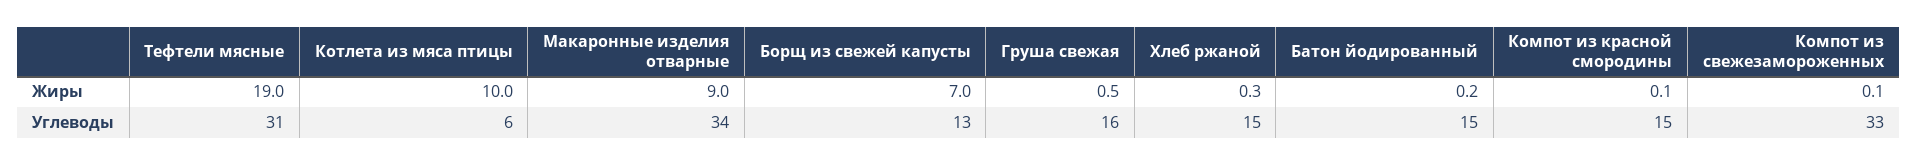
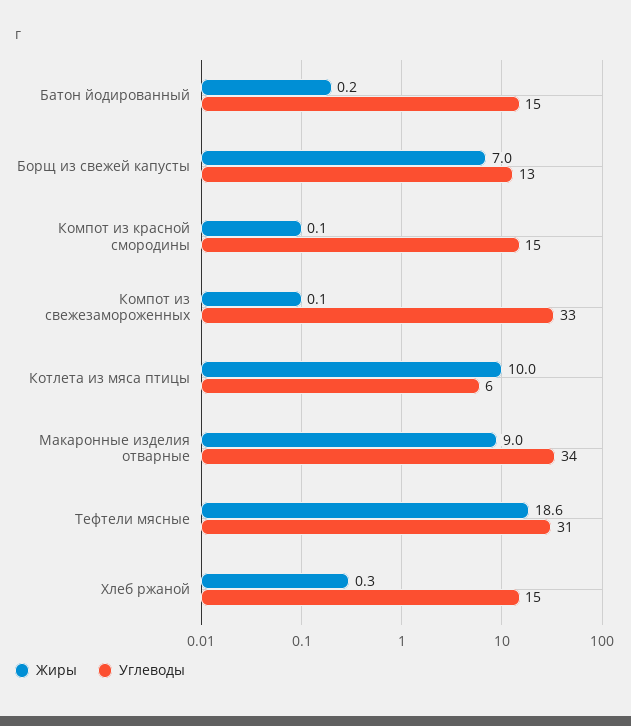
Жиры, Тефтели мясные: 19 -> 18.6
Жиры, Груша свежая: 0.5 -> none
Углеводы, Груша свежая: 16 -> none

